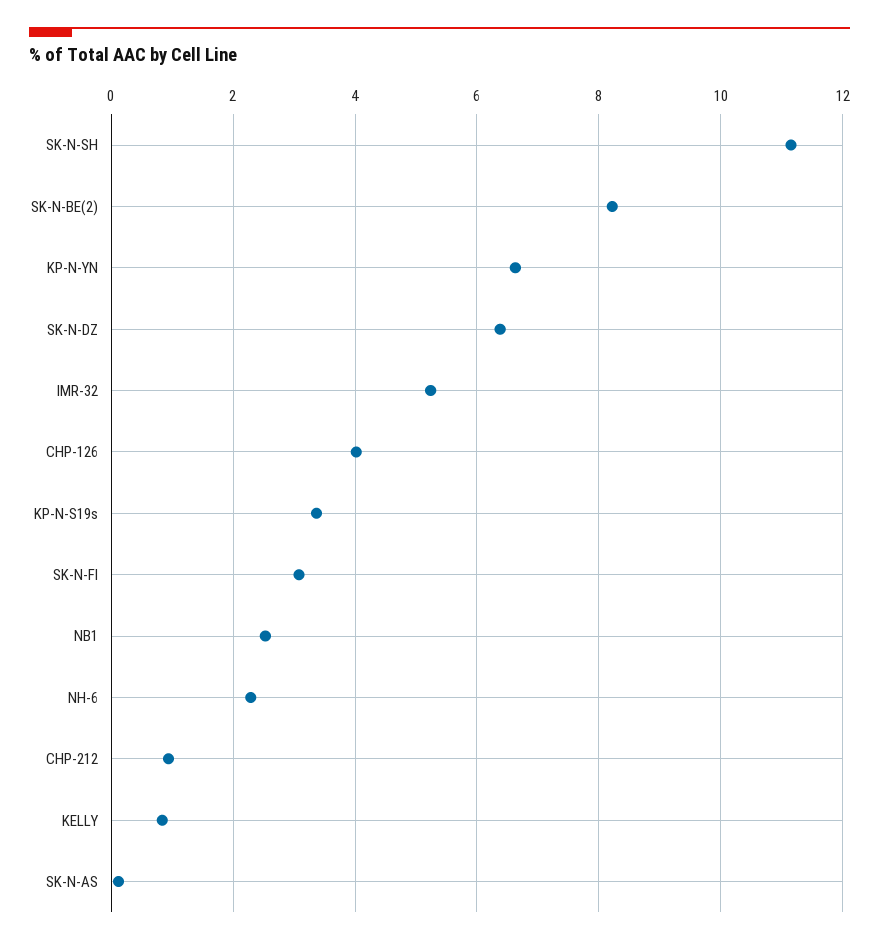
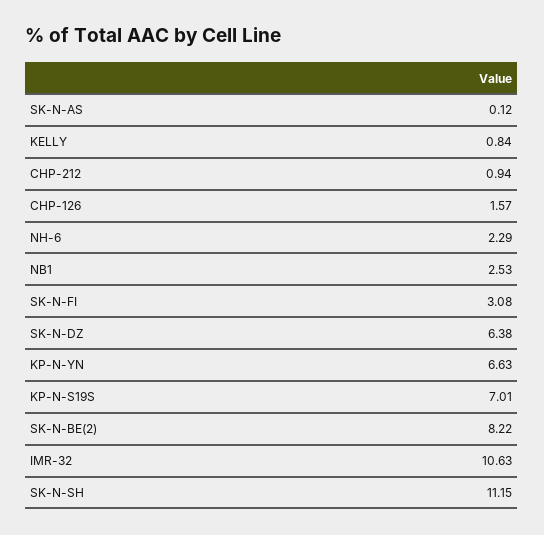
IMR-32: 5.2 -> 10.63
CHP-126: 4 -> 1.57
KP-N-S19s: 3.4 -> 7.01

